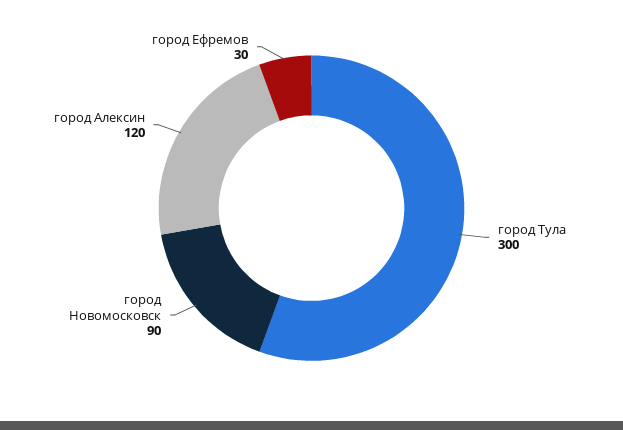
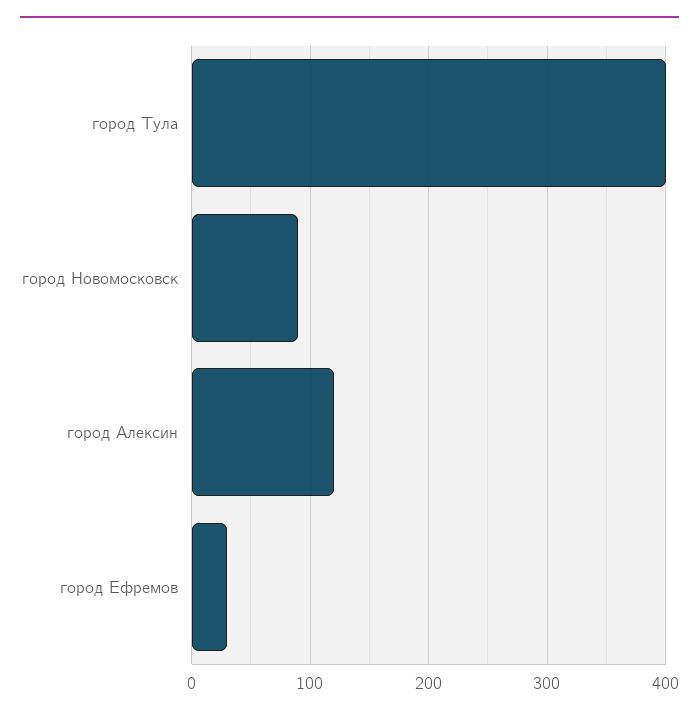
город Тула: 300 -> 400

